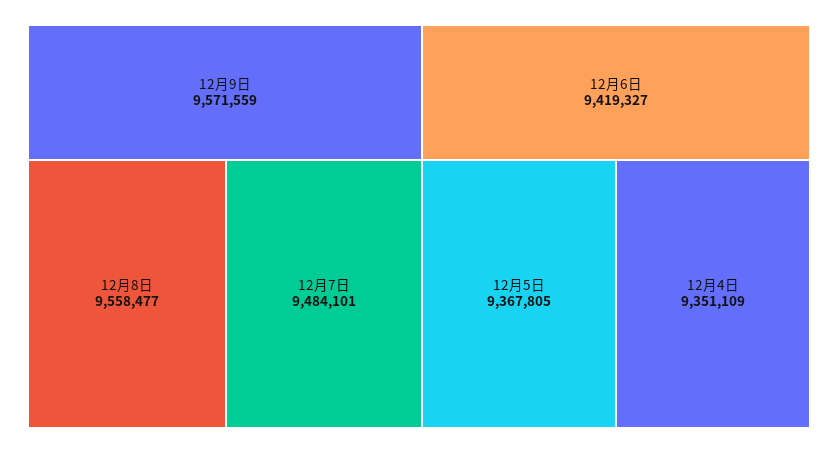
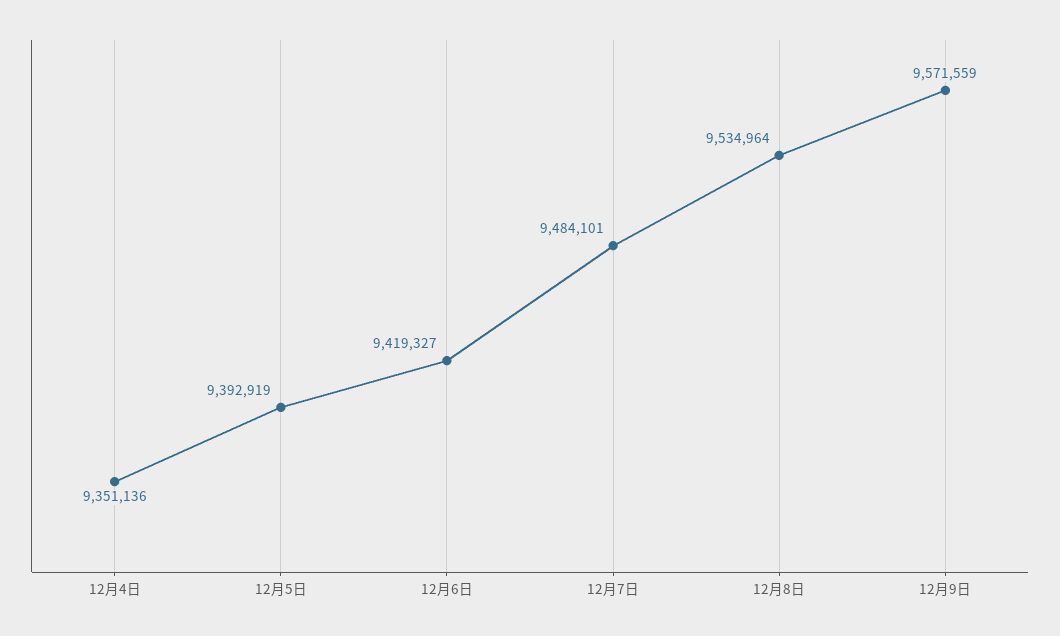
12月8日: 9558477 -> 9534964
12月5日: 9367805 -> 9392919
12月4日: 9351109 -> 9351136

